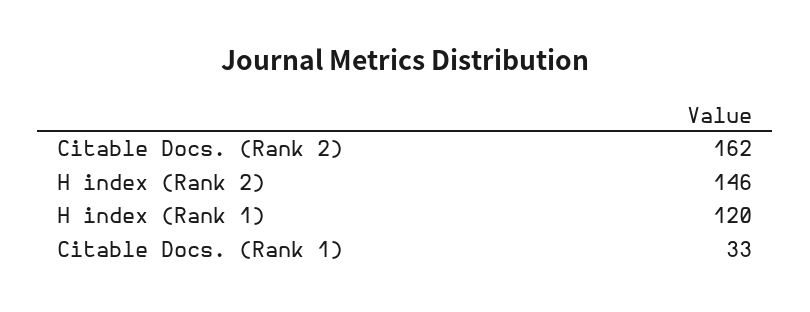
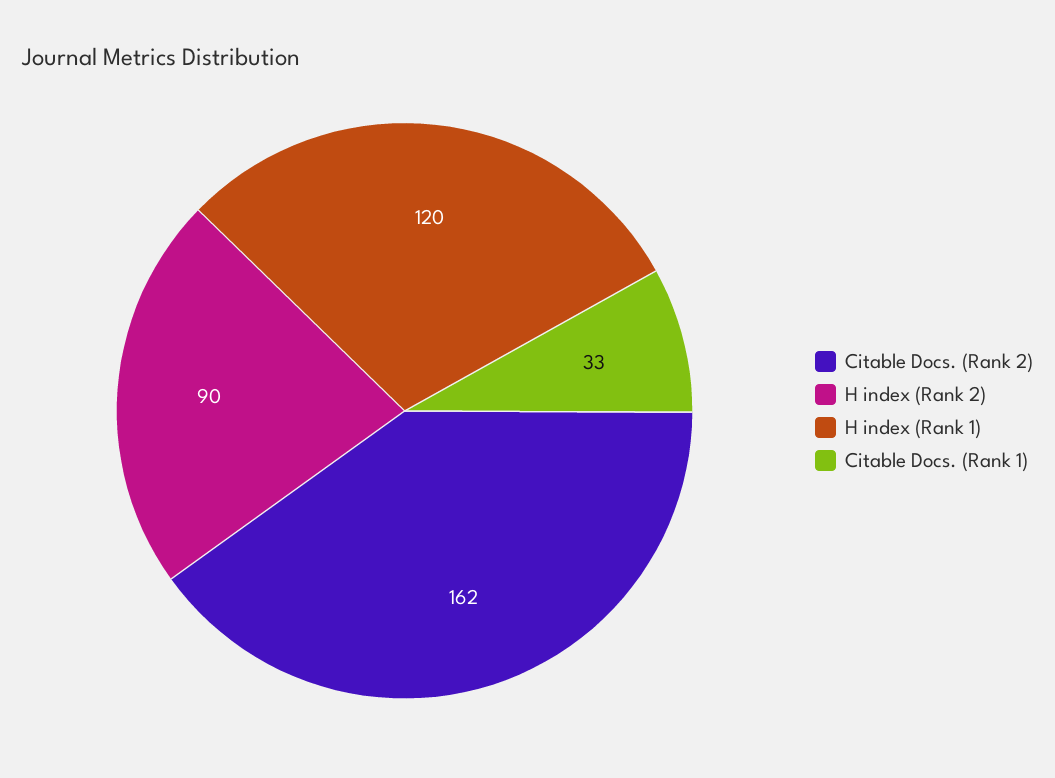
H index (Rank 2): 146 -> 90

